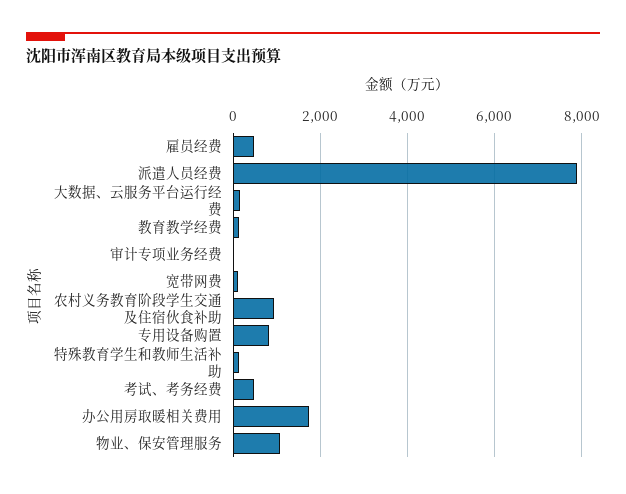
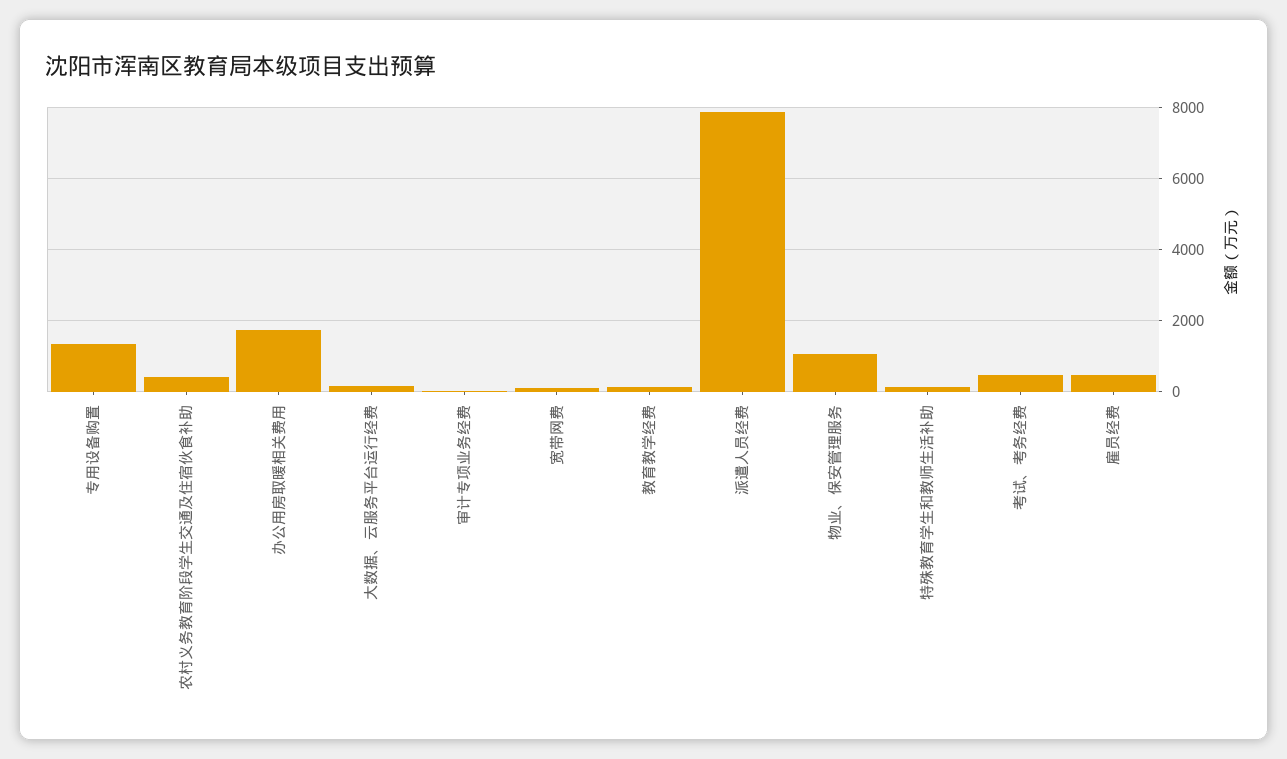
农村义务教育阶段学生交通及住宿伙食补助: 1000 -> 400
专用设备购置: 800 -> 1400

